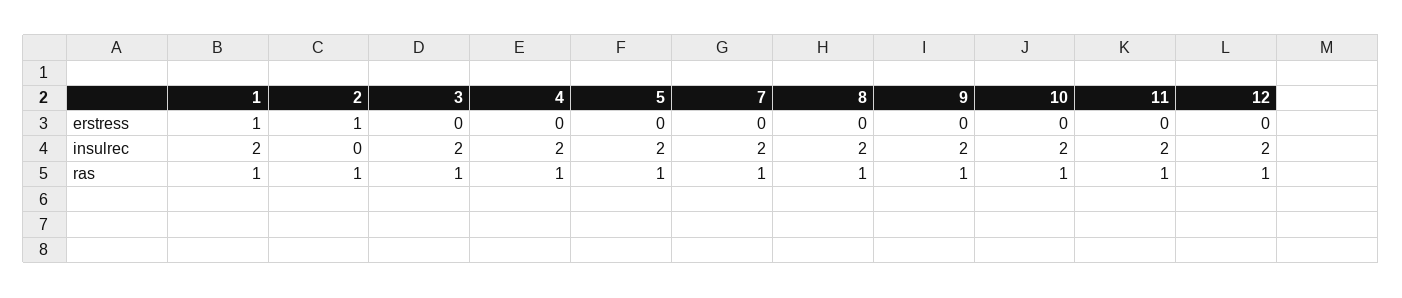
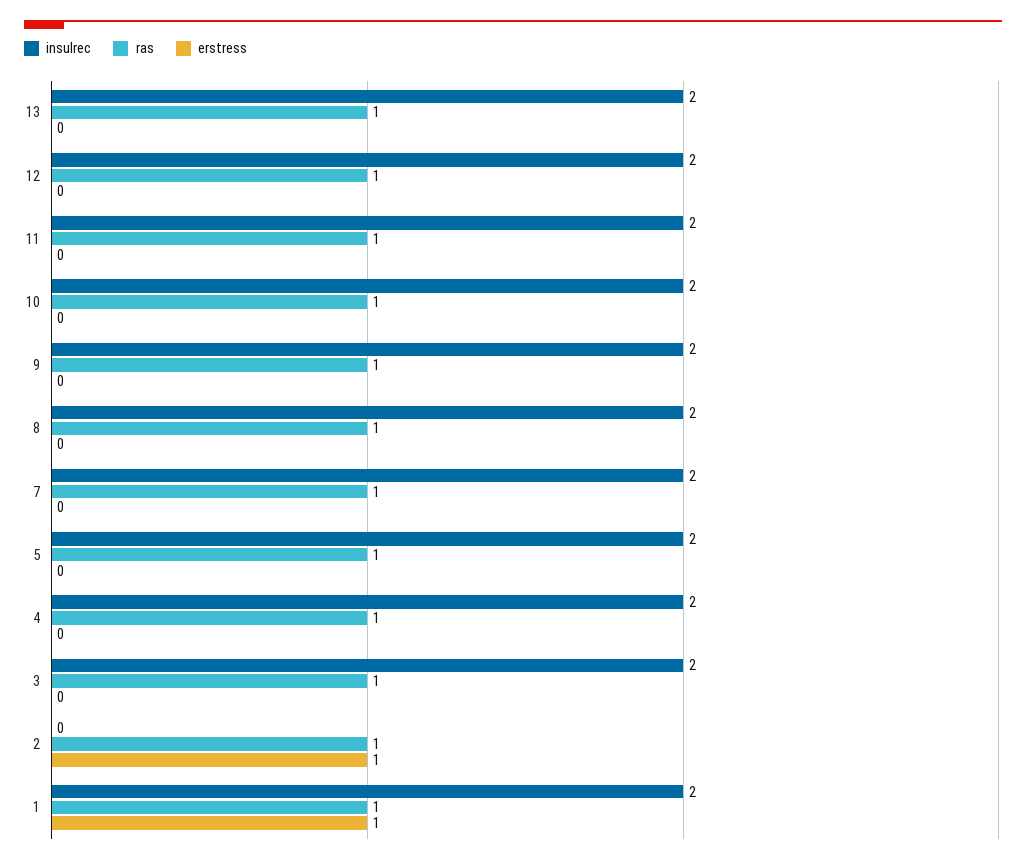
insulrec, 13: none -> 2
ras, 13: none -> 1
erstress, 13: none -> 0

